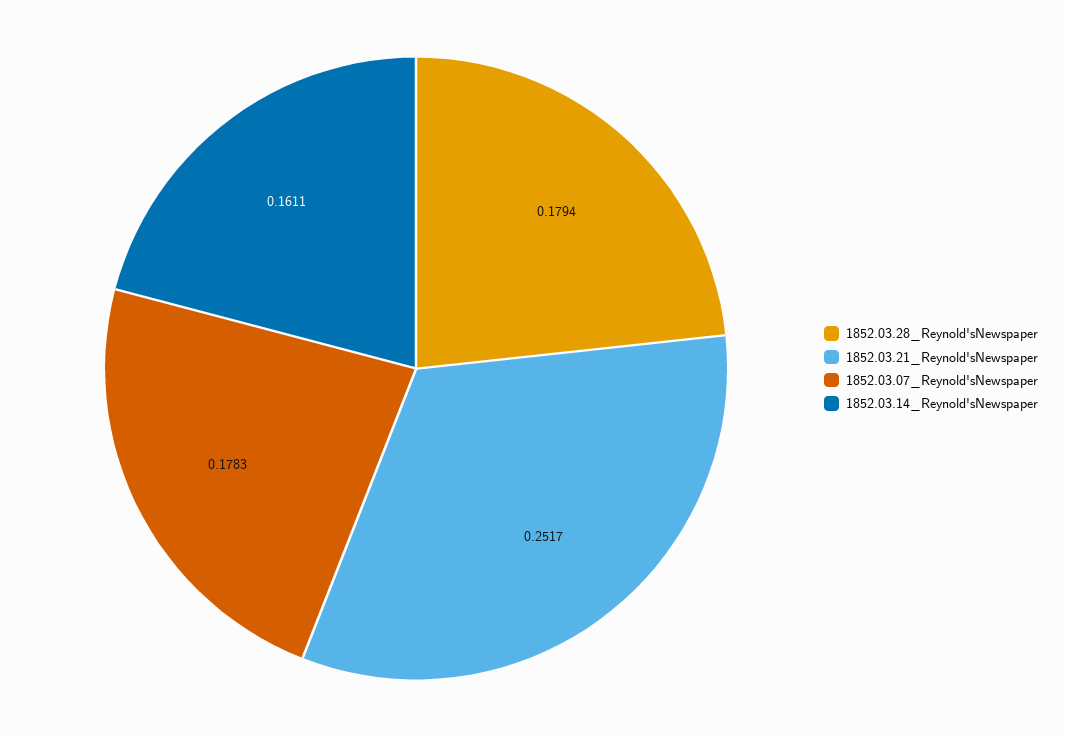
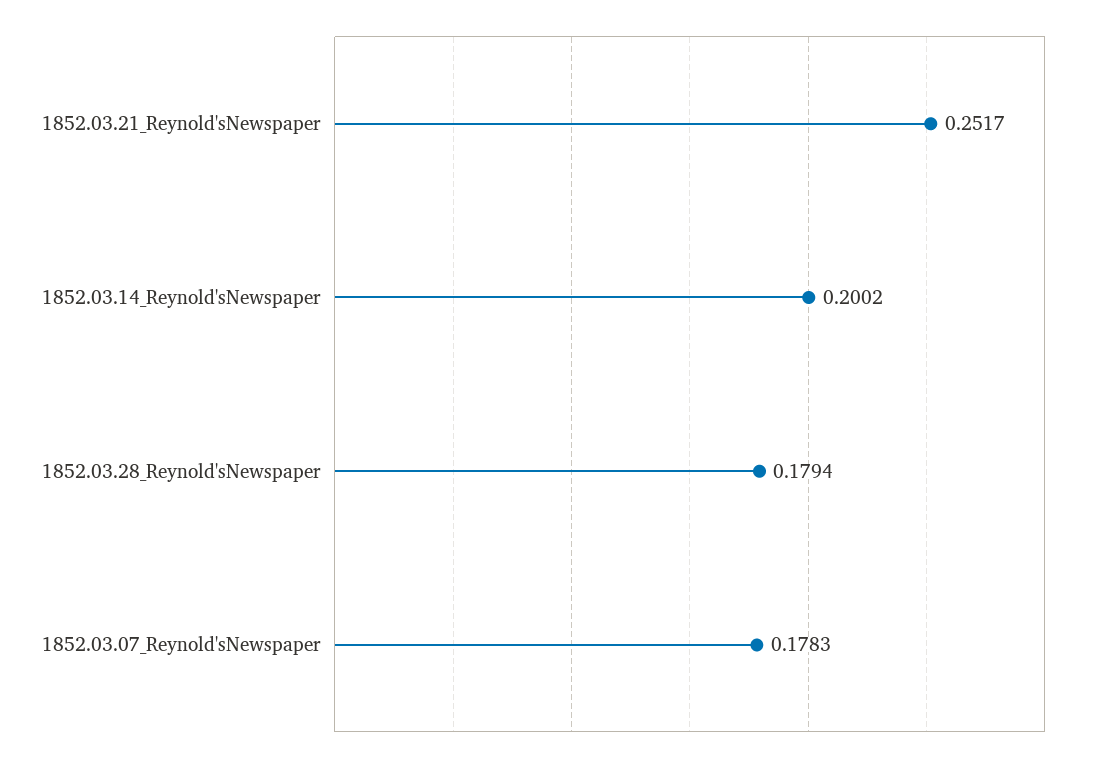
1852.03.14_Reynold'sNewspaper: 0.1611 -> 0.2002

